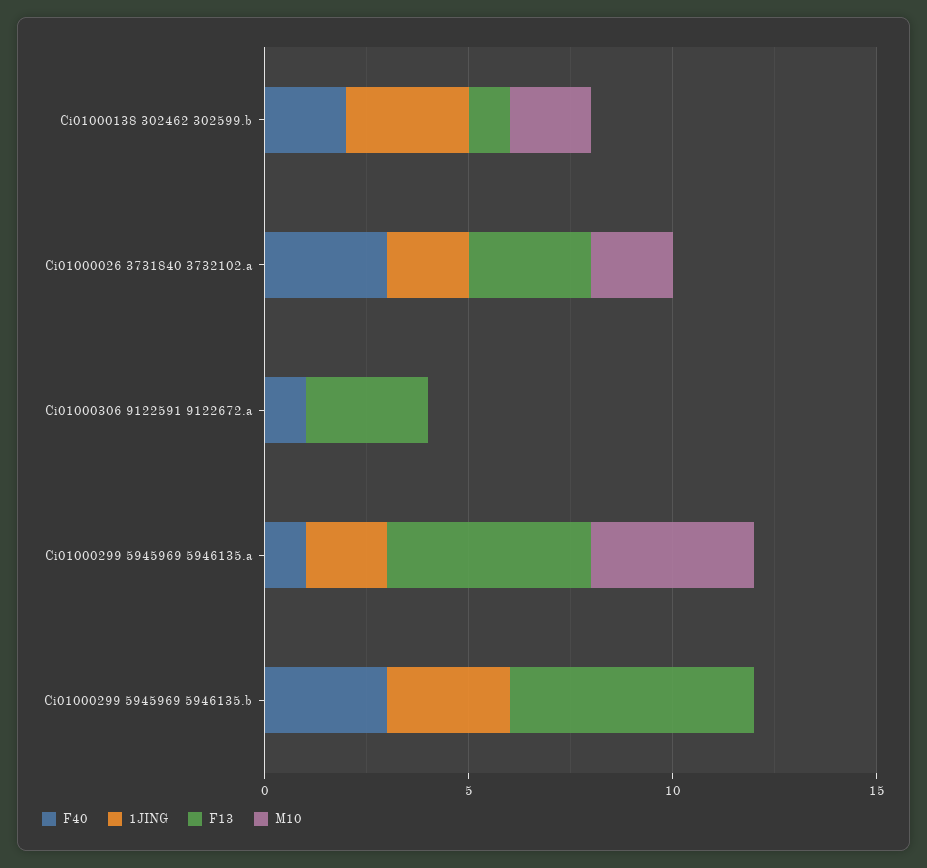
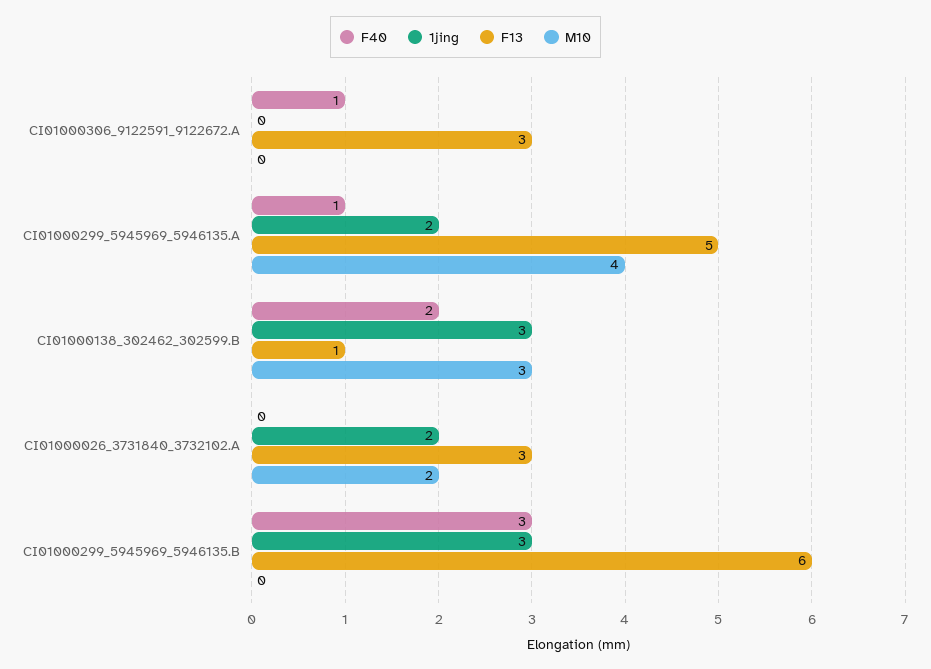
M10, Ci01000138 302462 302599.b: 2 -> 3
F40, Ci01000026 3731840 3732102.a: 3 -> 0

